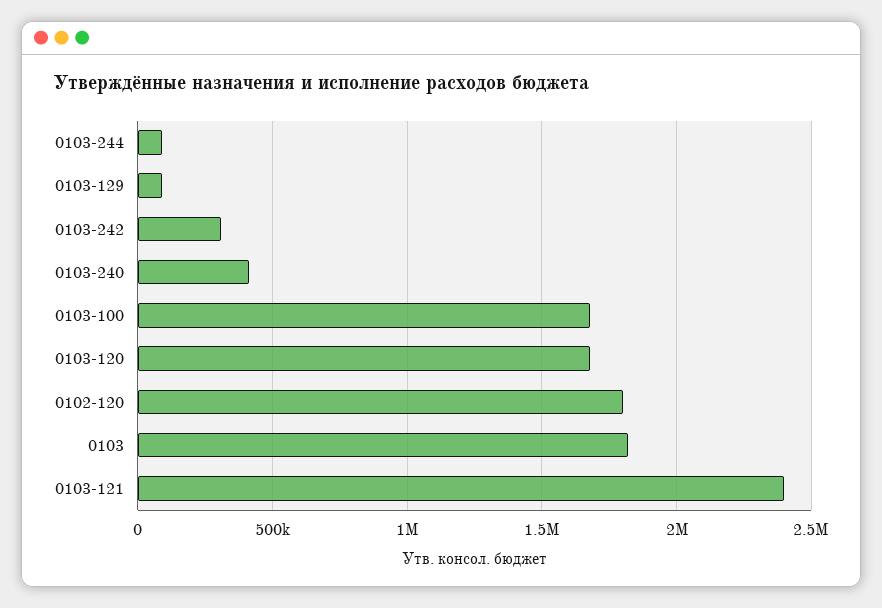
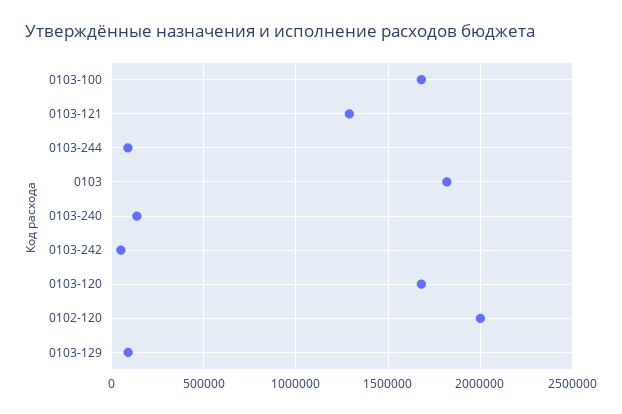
0103-242: 300000 -> 50000
0103-240: 400000 -> 150000
0102-120: 1800000 -> 2000000
0103-121: 2400000 -> 1300000

